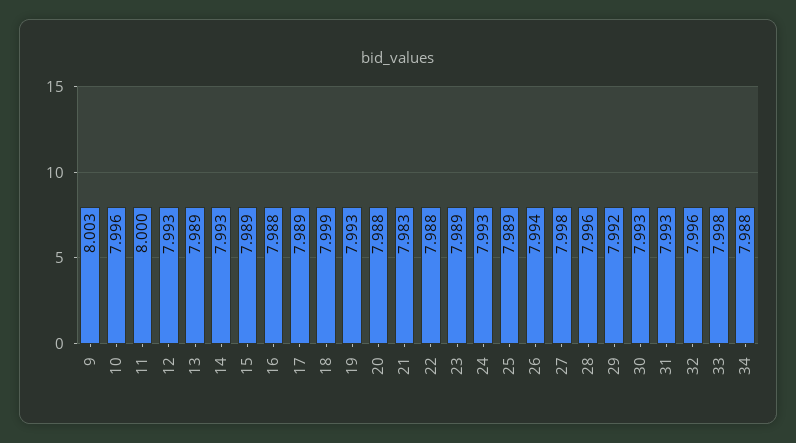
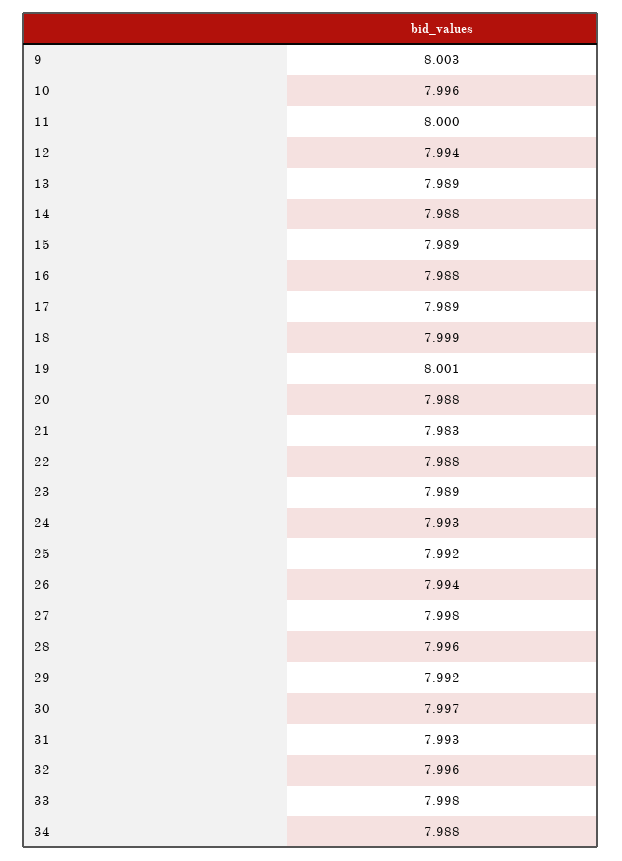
12: 7.993 -> 7.994
14: 7.993 -> 7.988
19: 7.993 -> 8.001
25: 7.989 -> 7.992
30: 7.993 -> 7.997

